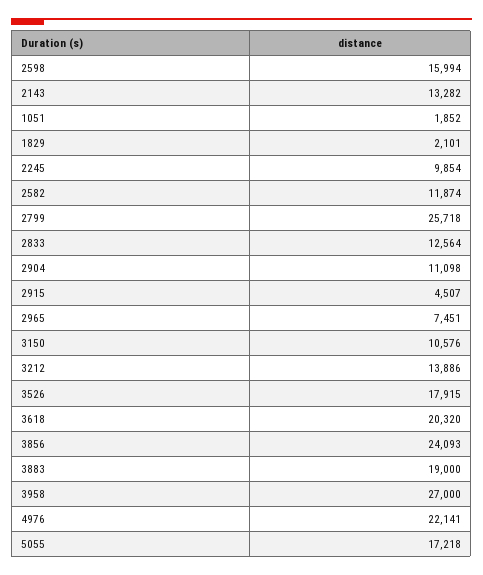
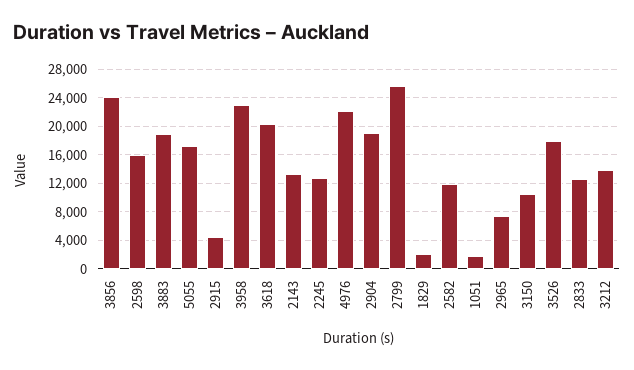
2245: 9854 -> 13000
2904: 11098 -> 19000
3958: 27000 -> 23000

